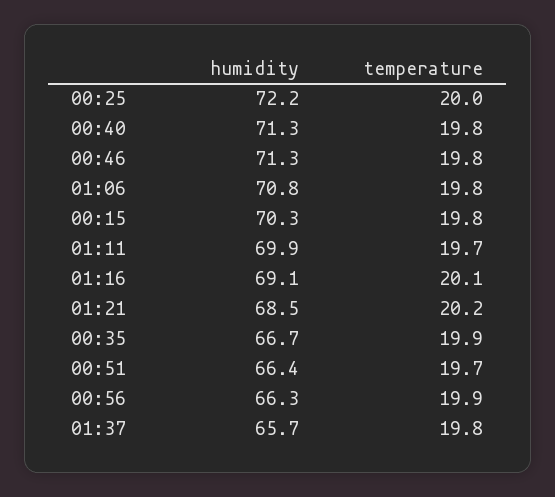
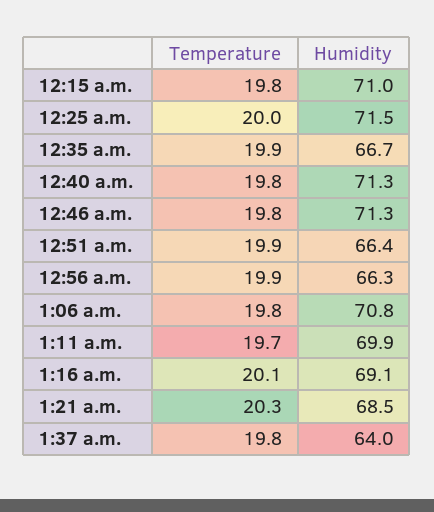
humidity, 00:25: 72.2 -> 71.5
humidity, 00:15: 70.3 -> 71
temperature, 01:21: 20.2 -> 20.3
temperature, 00:51: 19.7 -> 19.9
humidity, 01:37: 65.7 -> 64

